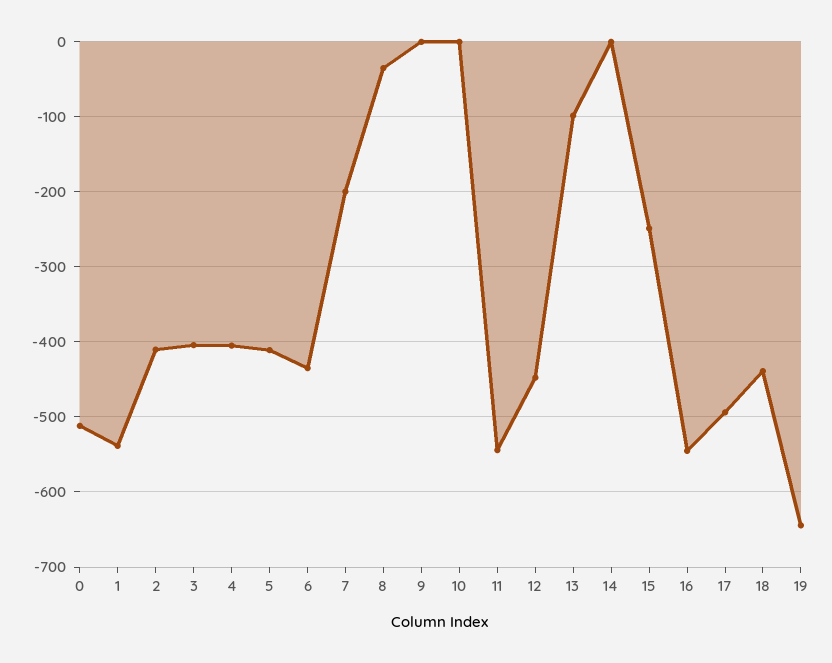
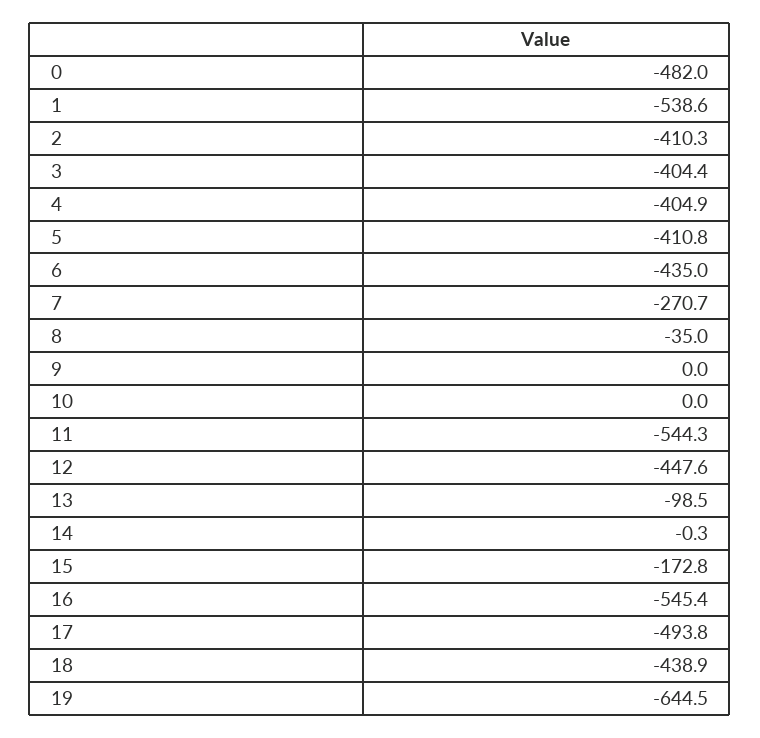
0: -510 -> -482
7: -200 -> -270.7
15: -250 -> -172.8

